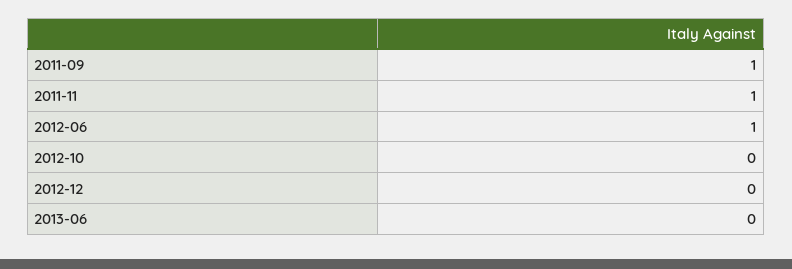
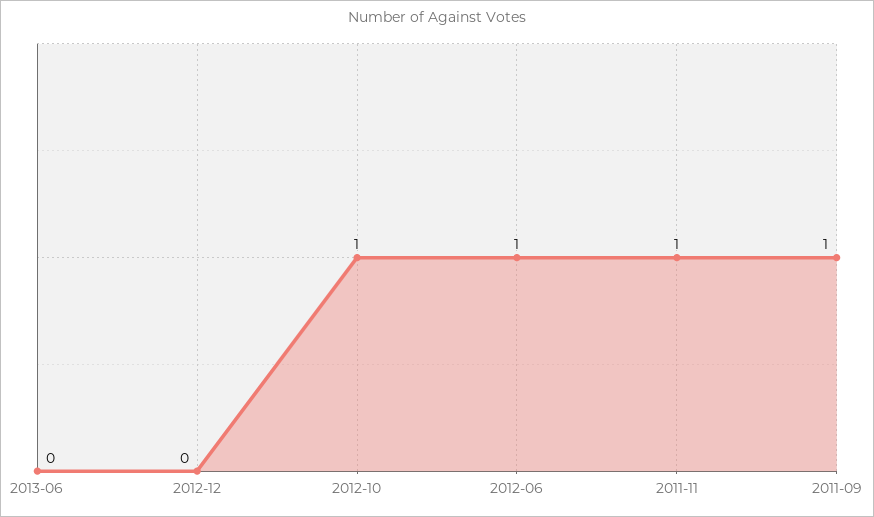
2012-10: 0 -> 1

